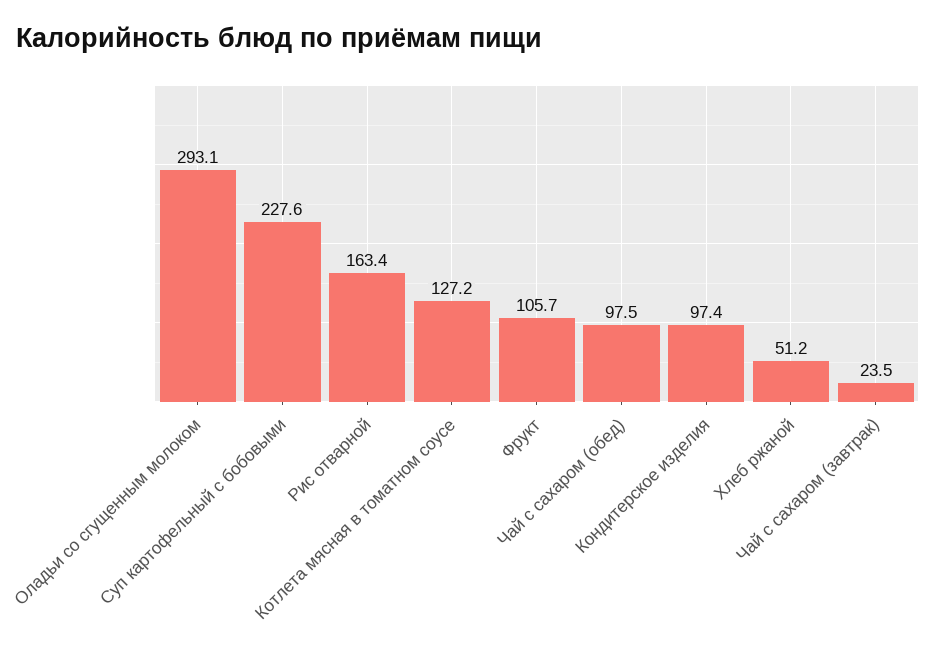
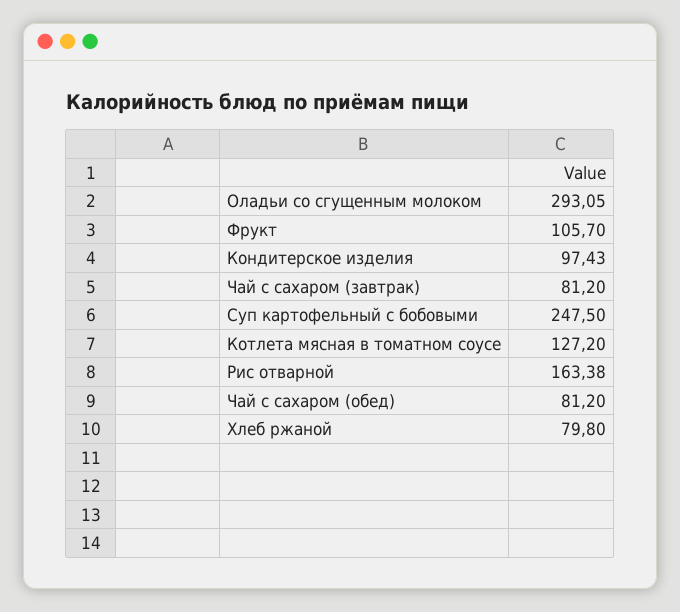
Суп картофельный с бобовыми: 227.6 -> 247.5
Чай с сахаром (обед): 97.5 -> 81.2
Хлеб ржаной: 51.2 -> 79.8
Чай с сахаром (завтрак): 23.5 -> 81.2

